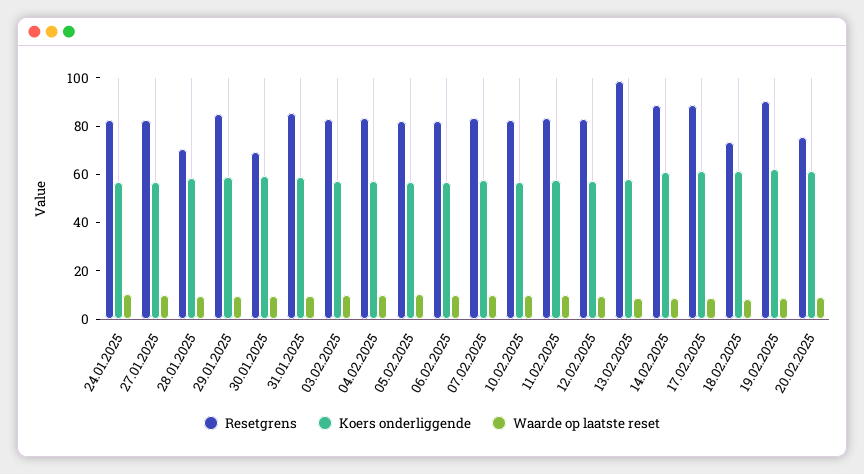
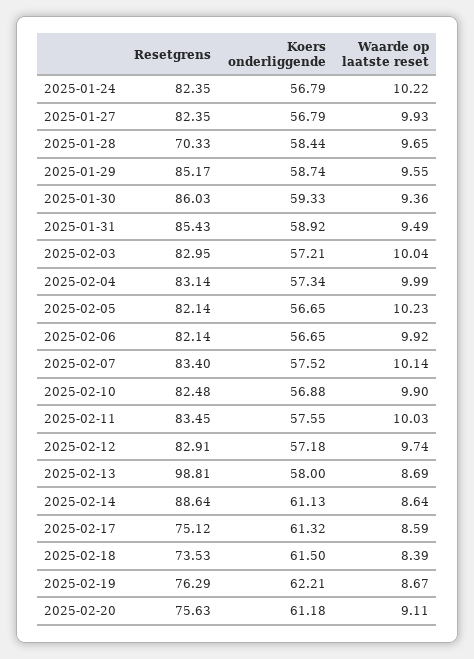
Resetgrens, 30.01.2025: 70 -> 86.03
Resetgrens, 17.02.2025: 90 -> 75.12
Resetgrens, 19.02.2025: 90 -> 76.29

